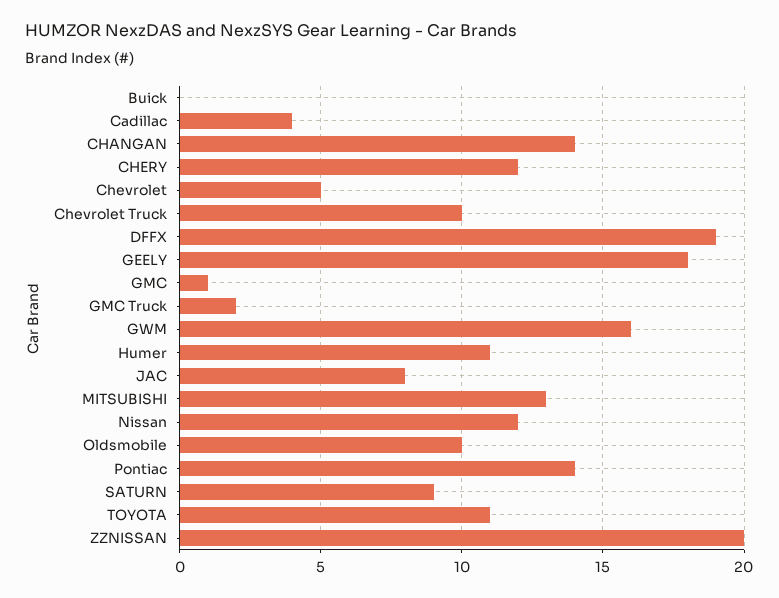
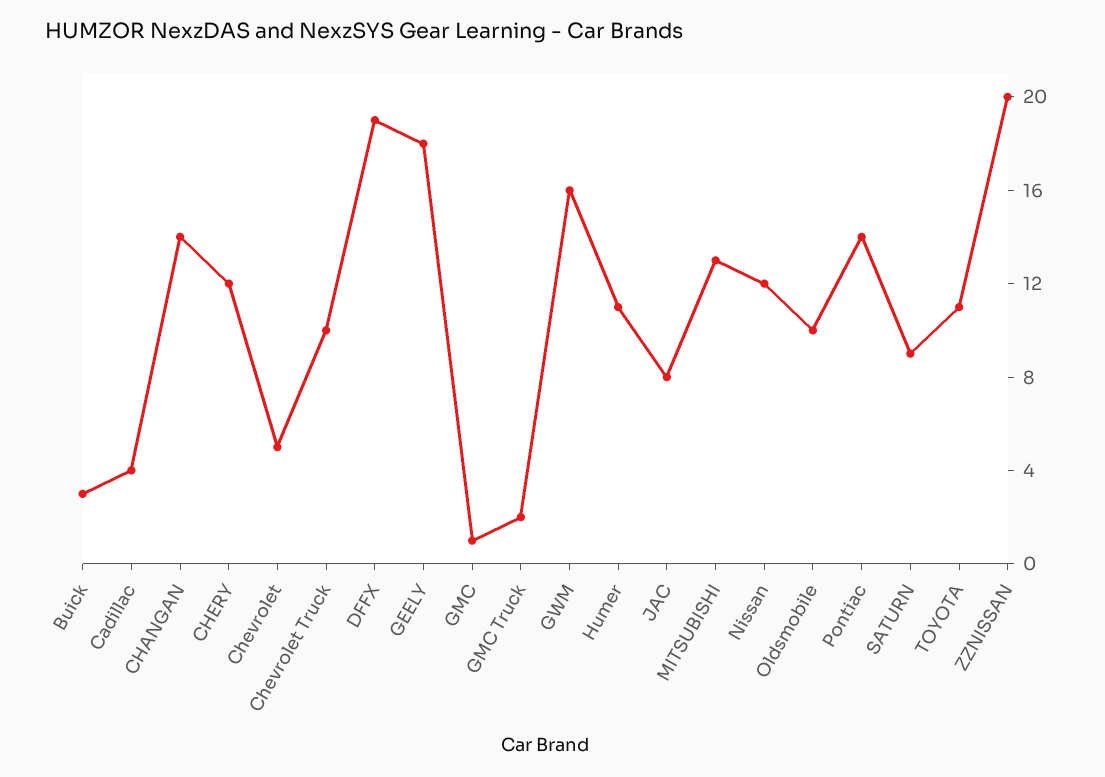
Buick: 0 -> 3

